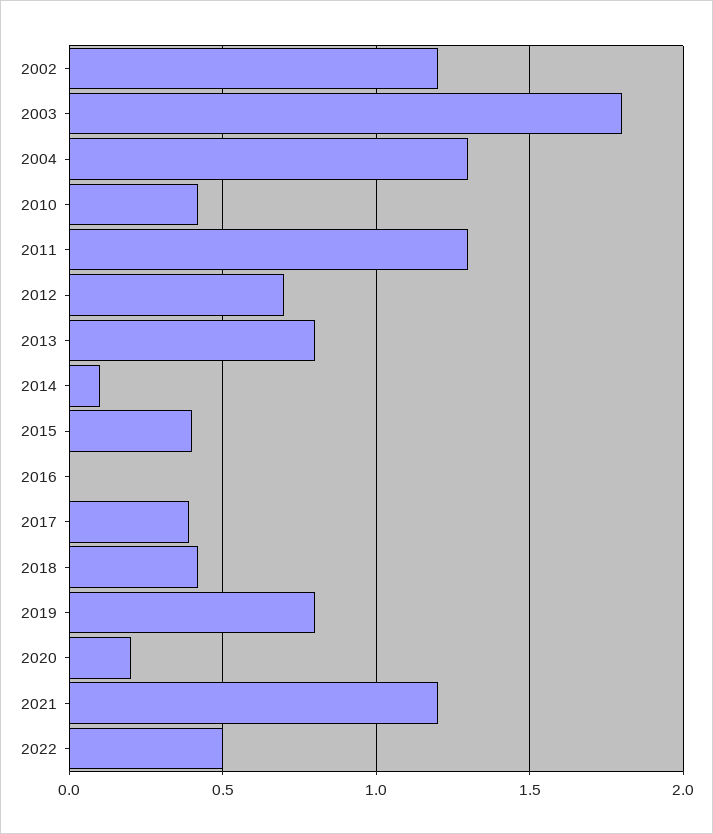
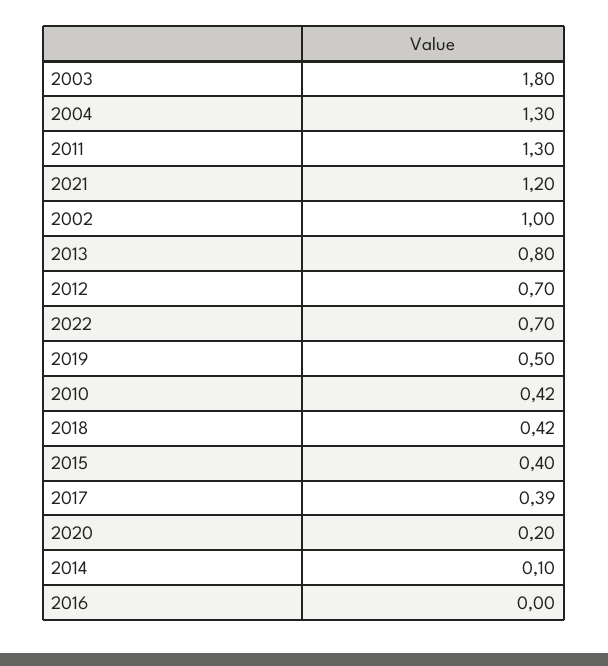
2002: 1.2 -> 1
2019: 0.8 -> 0.5
2022: 0.5 -> 0.7

